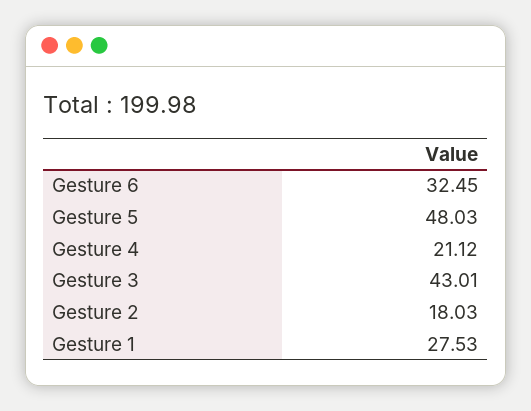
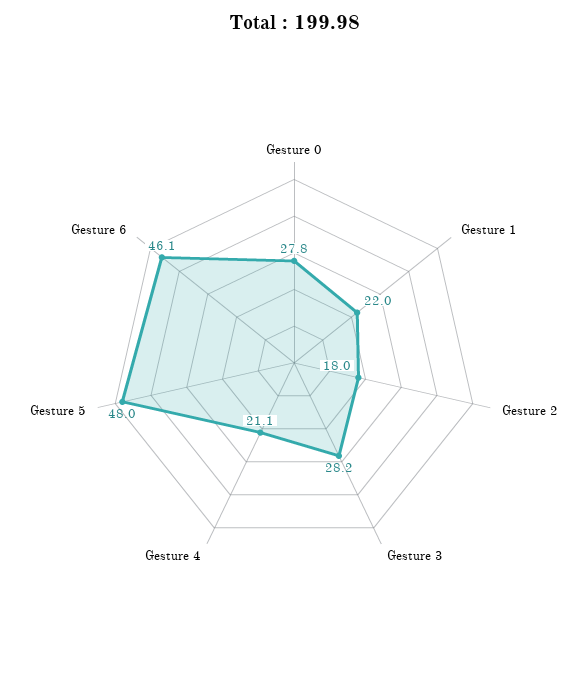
Gesture 6: 32.45 -> 46.1
Gesture 3: 43.01 -> 28.2
Gesture 1: 27.53 -> 22
Gesture 0: none -> 27.8

